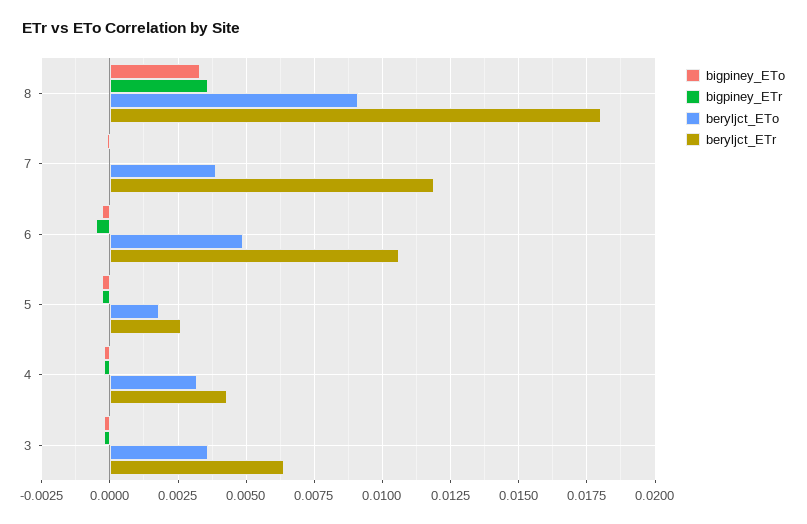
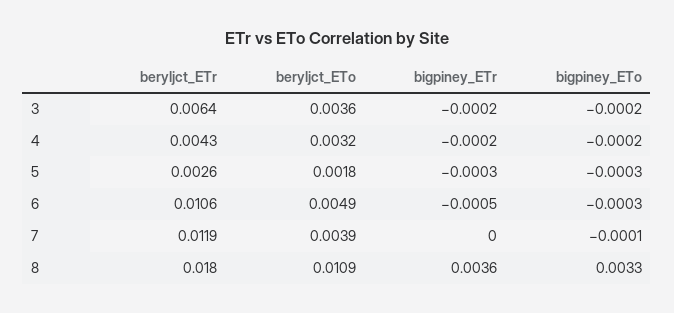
beryljct_ETo, 8: 0.009 -> 0.0109

